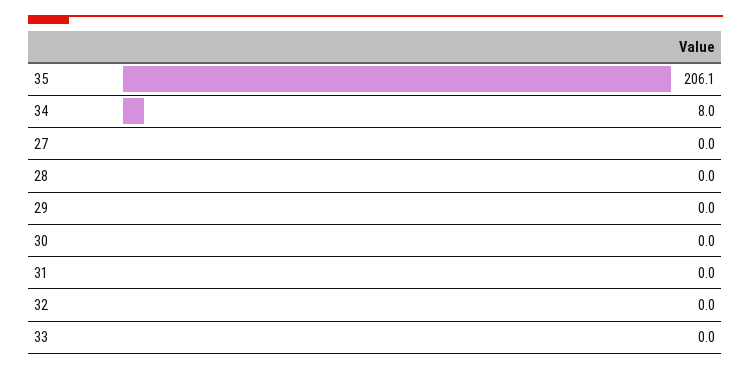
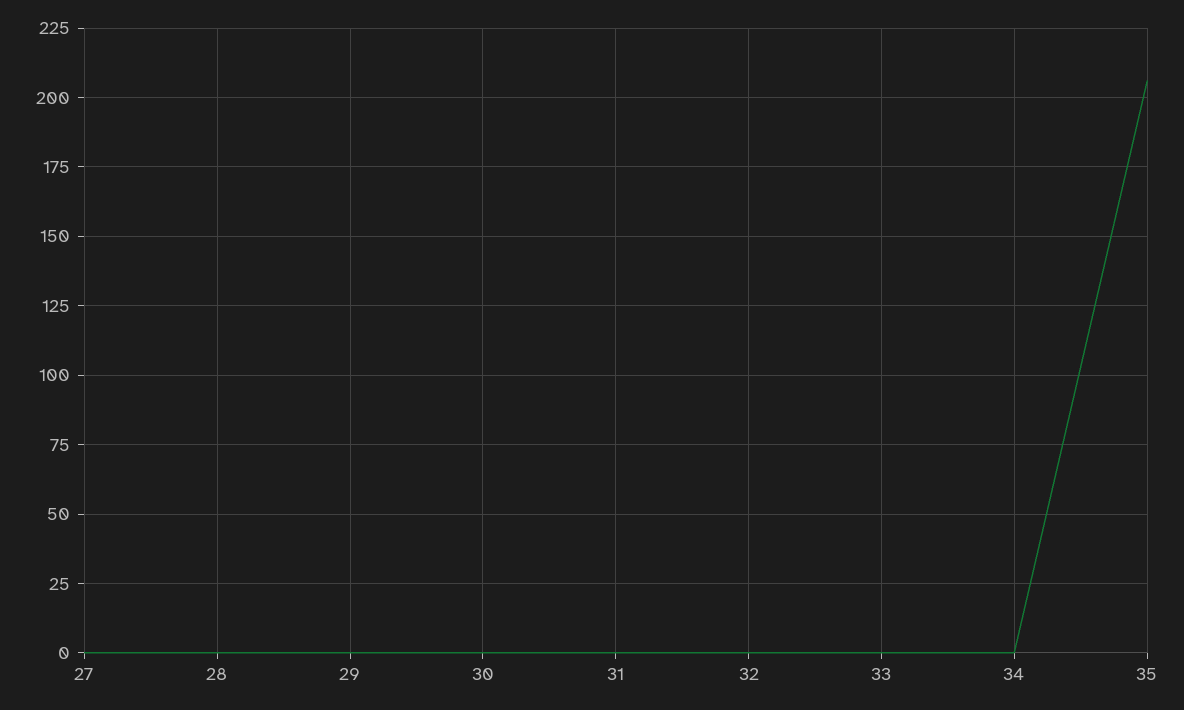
34: 8 -> 0

